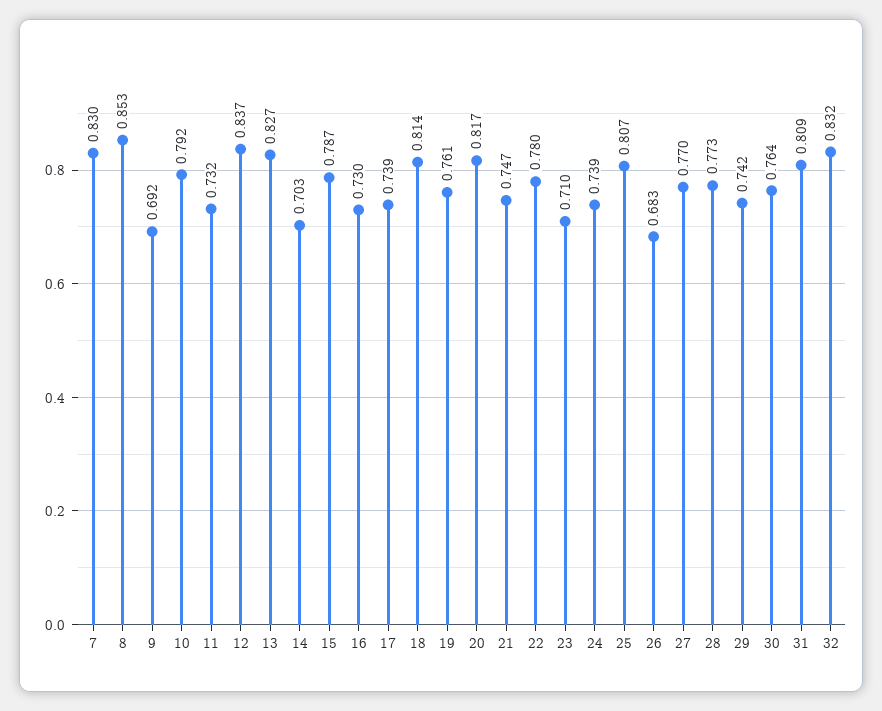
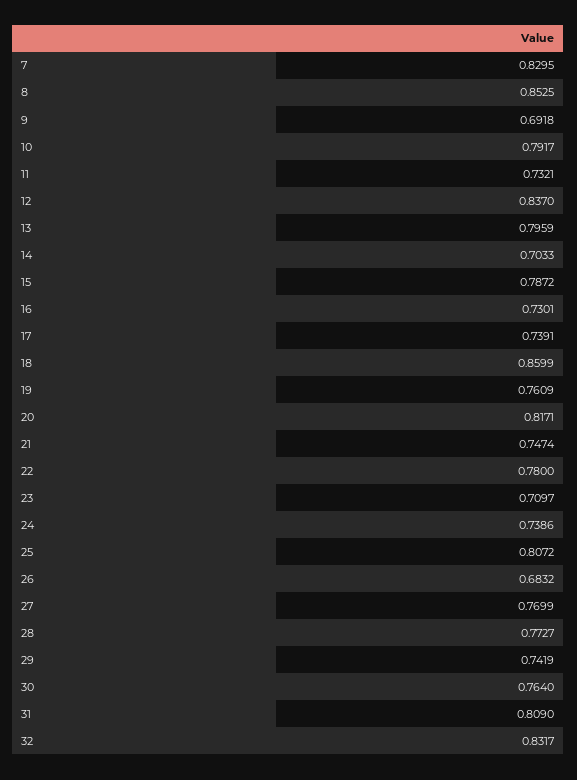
13: 0.827 -> 0.7959
18: 0.814 -> 0.8599

